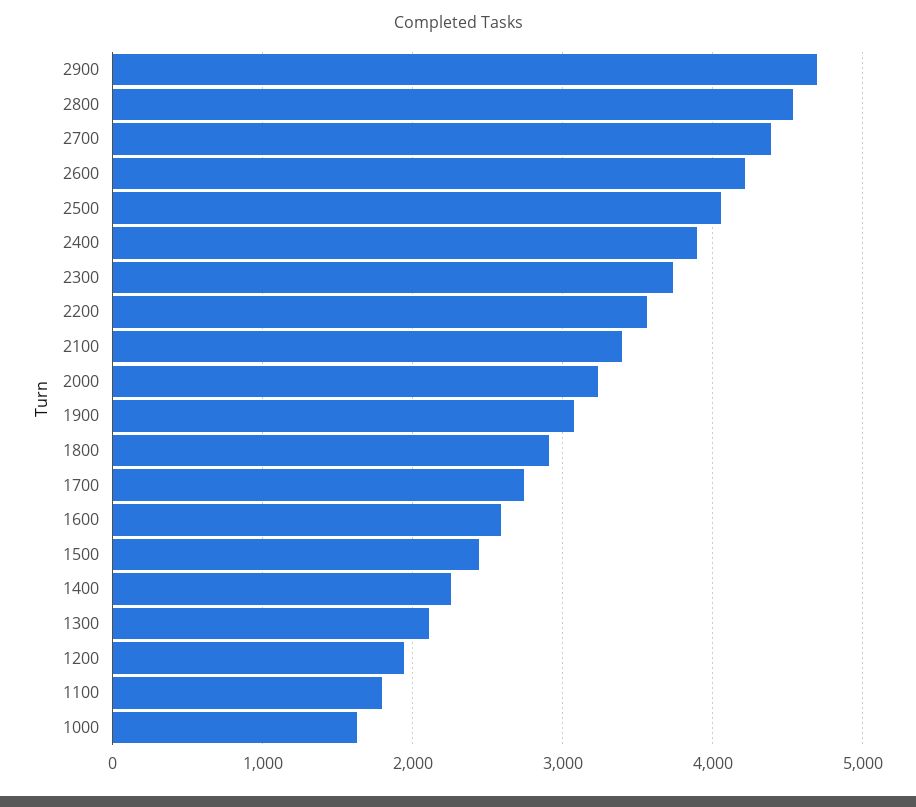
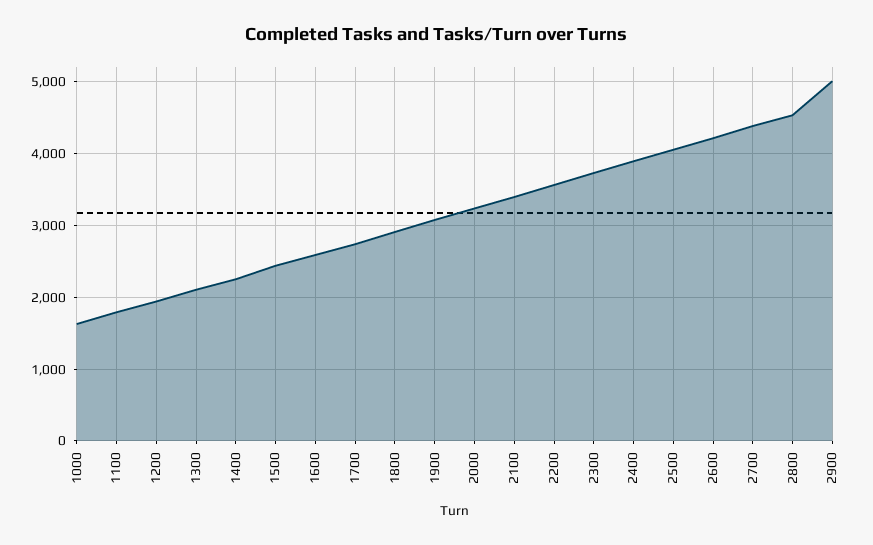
2900: 4700 -> 5000

